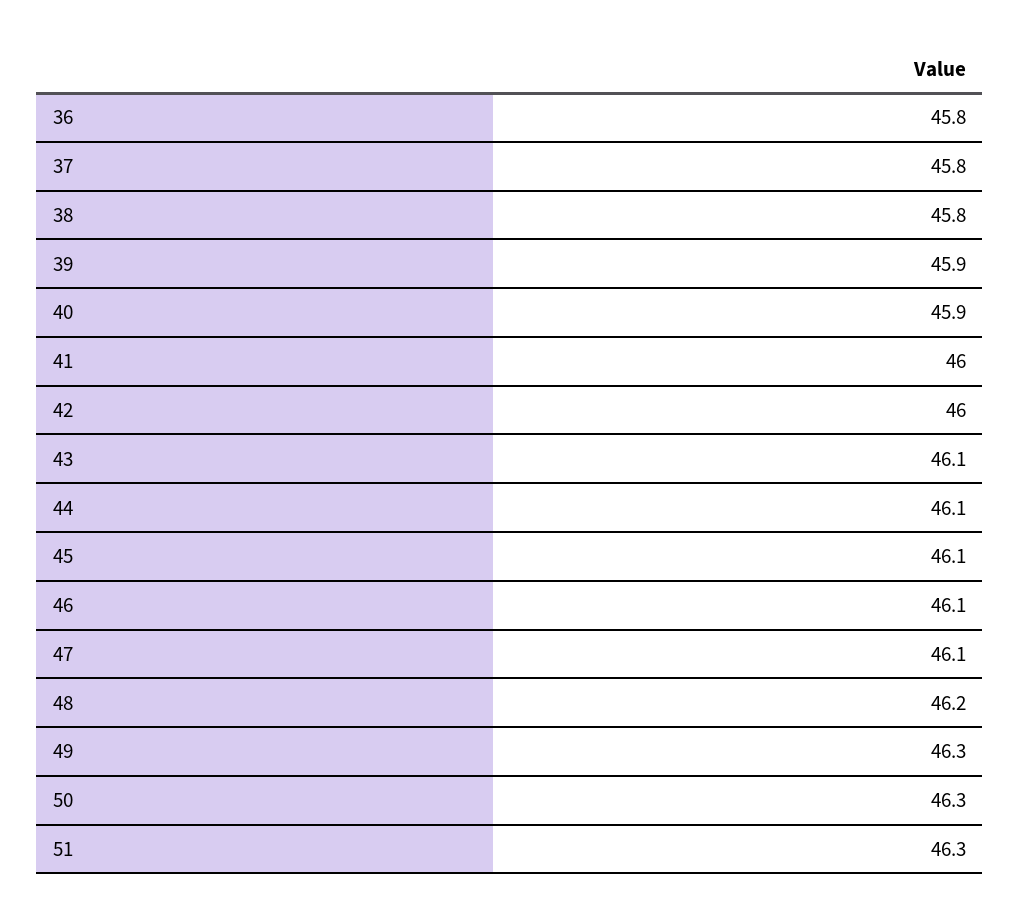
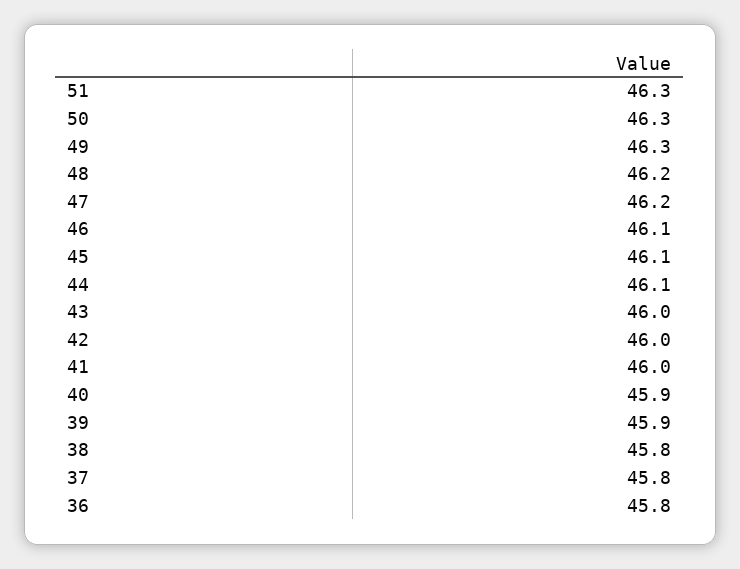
43: 46.1 -> 46
47: 46.1 -> 46.2

